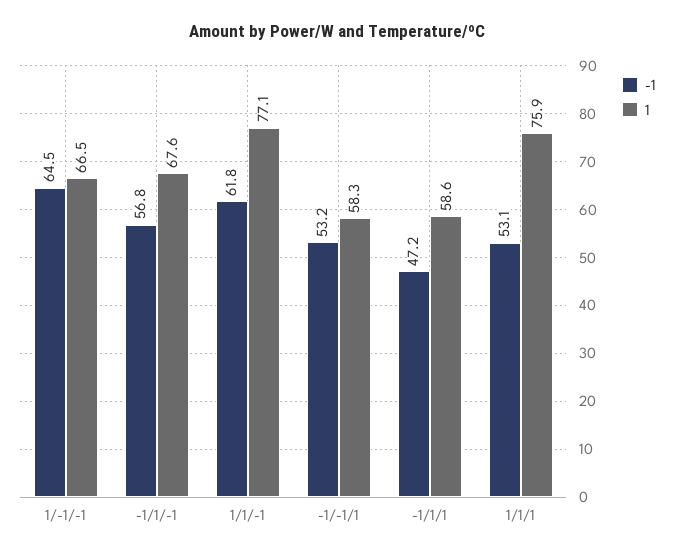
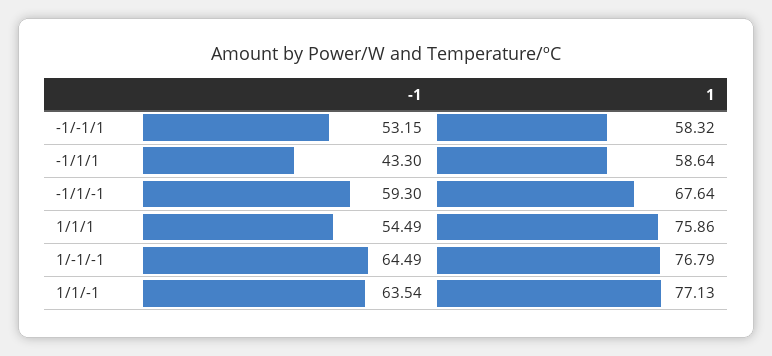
1, 1/-1/-1: 66.5 -> 76.79
-1, -1/1/-1: 56.8 -> 59.3
-1, 1/1/-1: 61.8 -> 63.54
-1, -1/1/1: 47.2 -> 43.3
-1, 1/1/1: 53.1 -> 54.49

